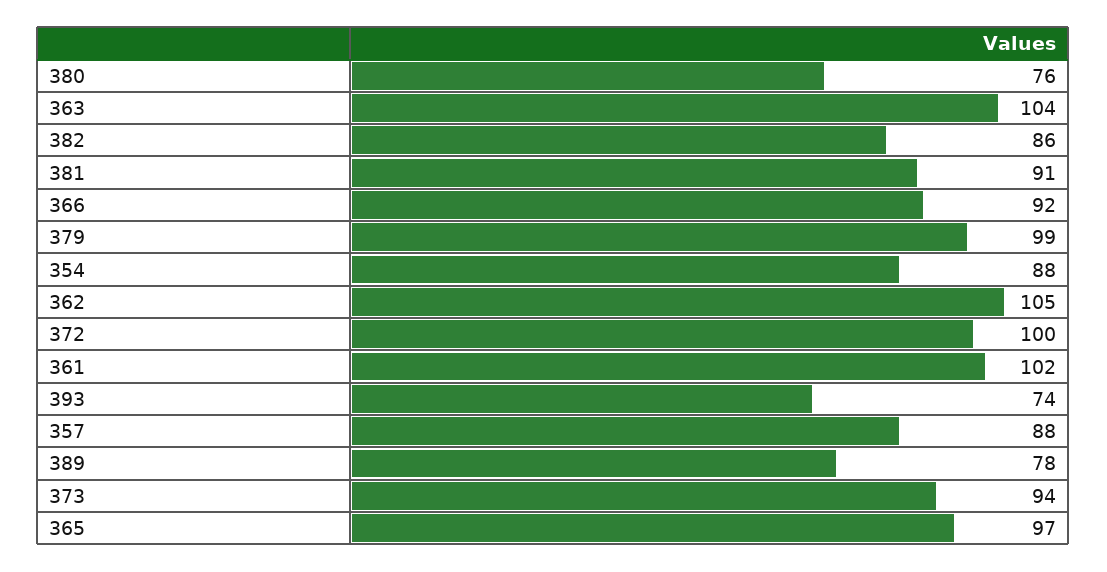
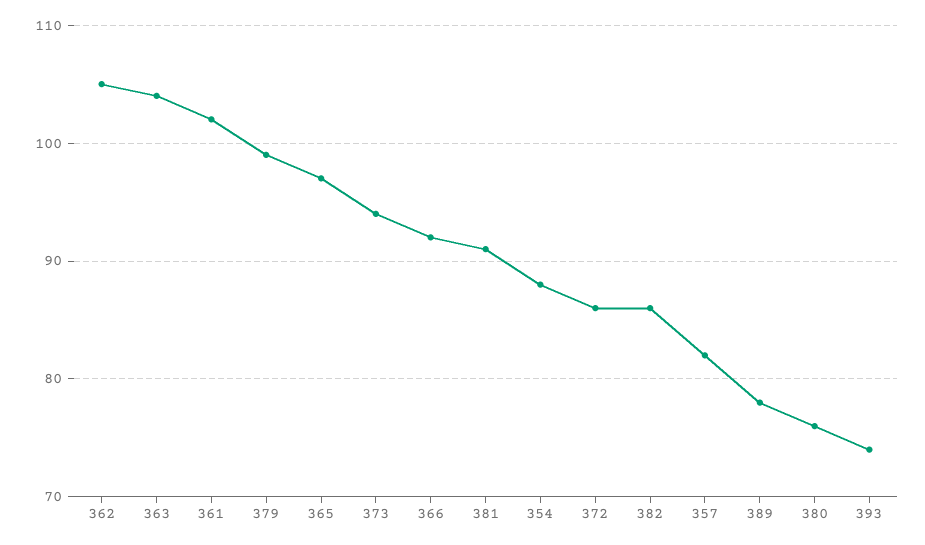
372: 100 -> 86
357: 88 -> 82

